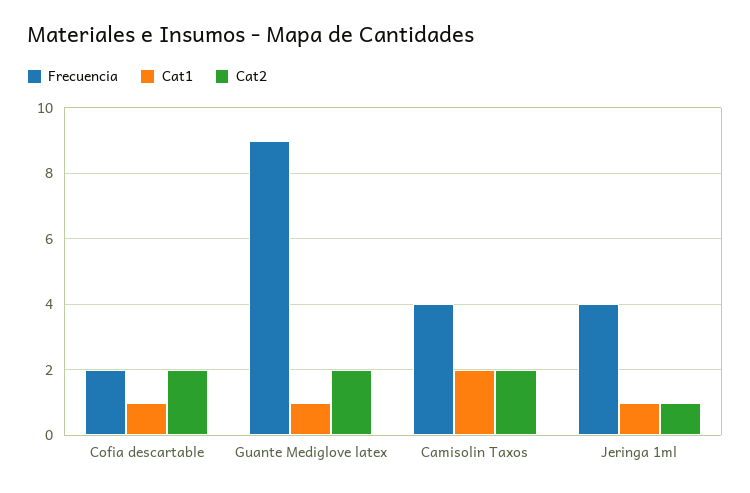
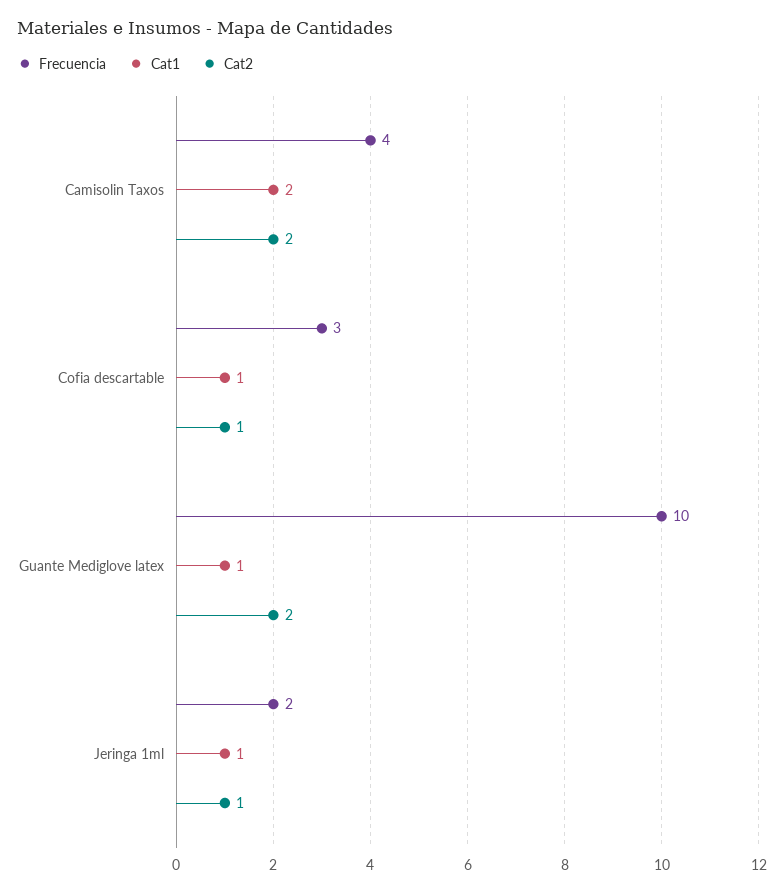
Frecuencia, Cofia descartable: 2 -> 3
Cat2, Cofia descartable: 2 -> 1
Frecuencia, Guante Mediglove latex: 9 -> 10
Frecuencia, Jeringa 1ml: 4 -> 2

